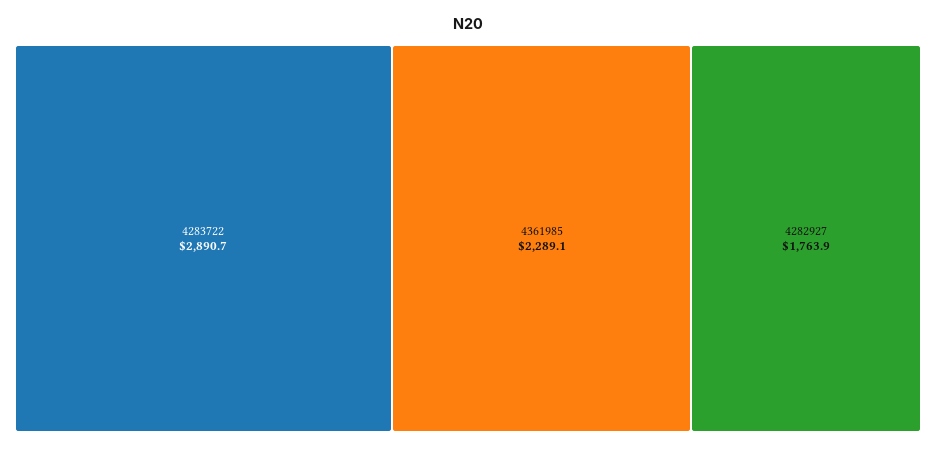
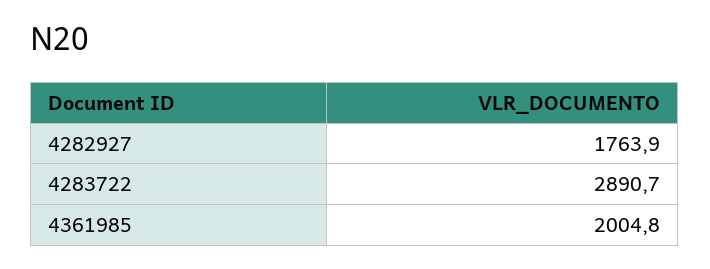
4361985: 2289.1 -> 2004.8

